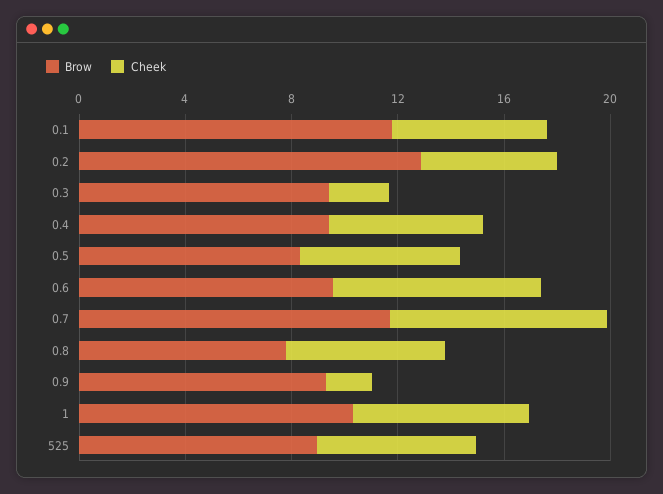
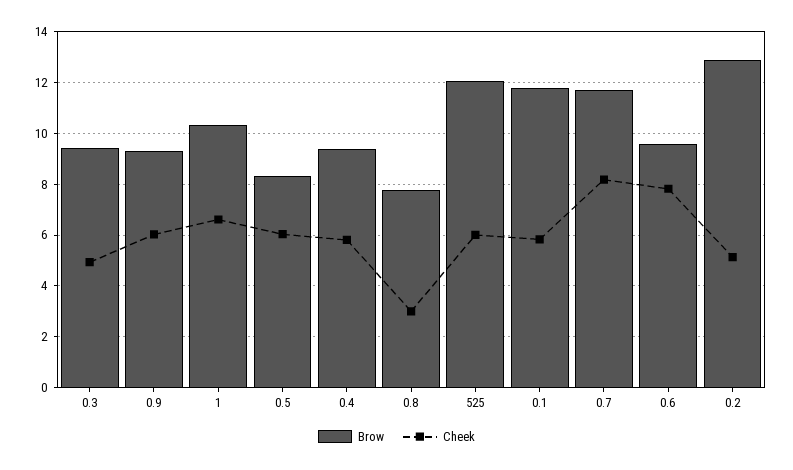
Cheek, 0.3: 2 -> 5
Cheek, 0.8: 6 -> 3
Cheek, 0.9: 2 -> 6
Brow, 525: 9 -> 12

